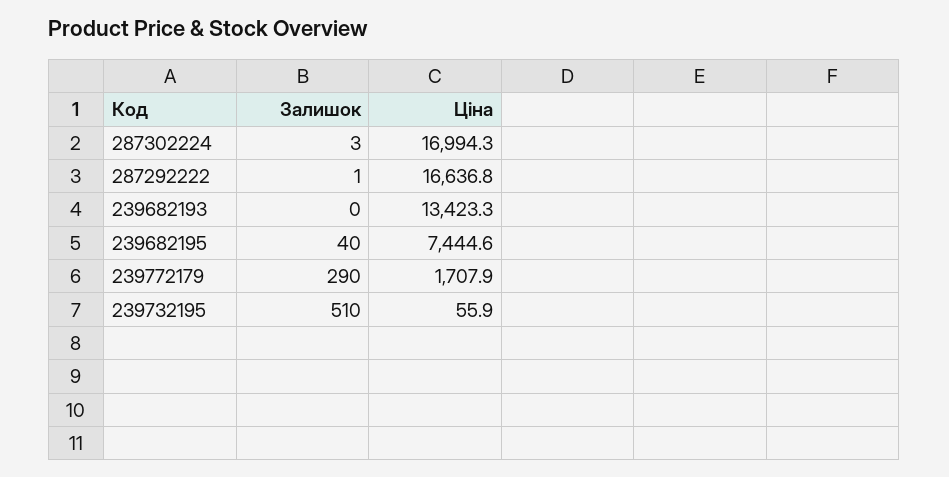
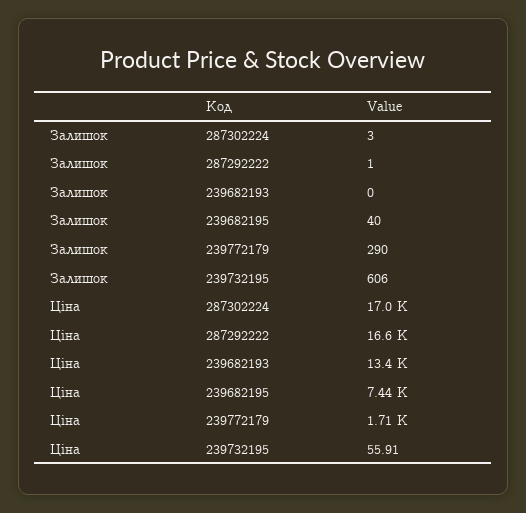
Залишок, 239732195: 510 -> 606

